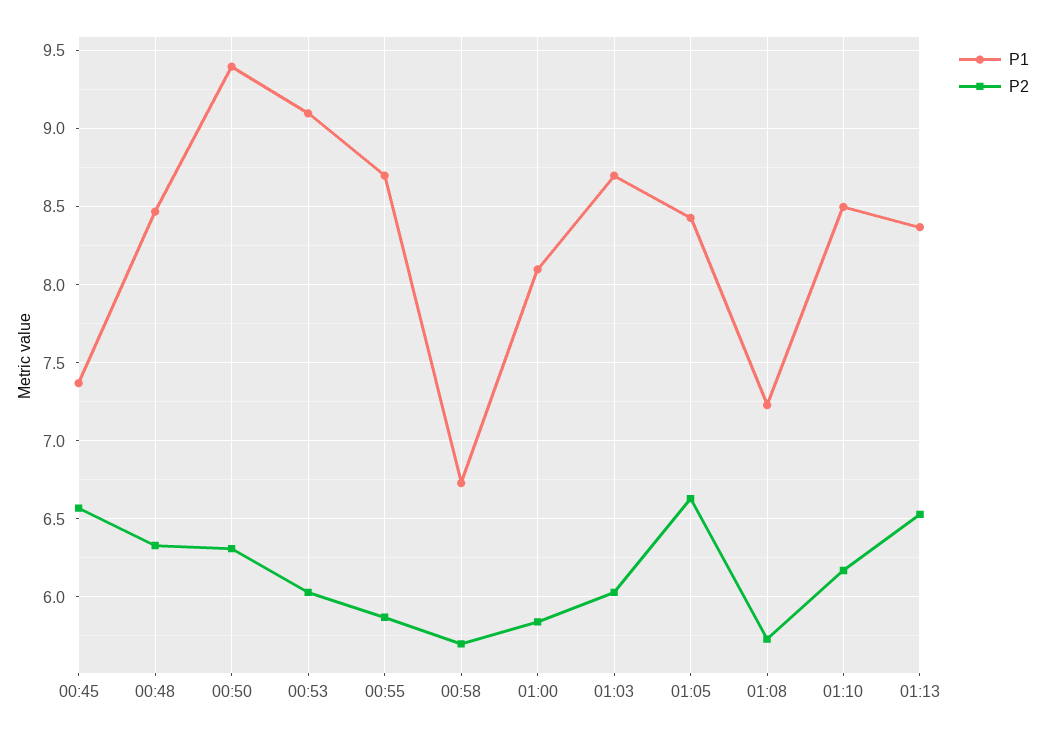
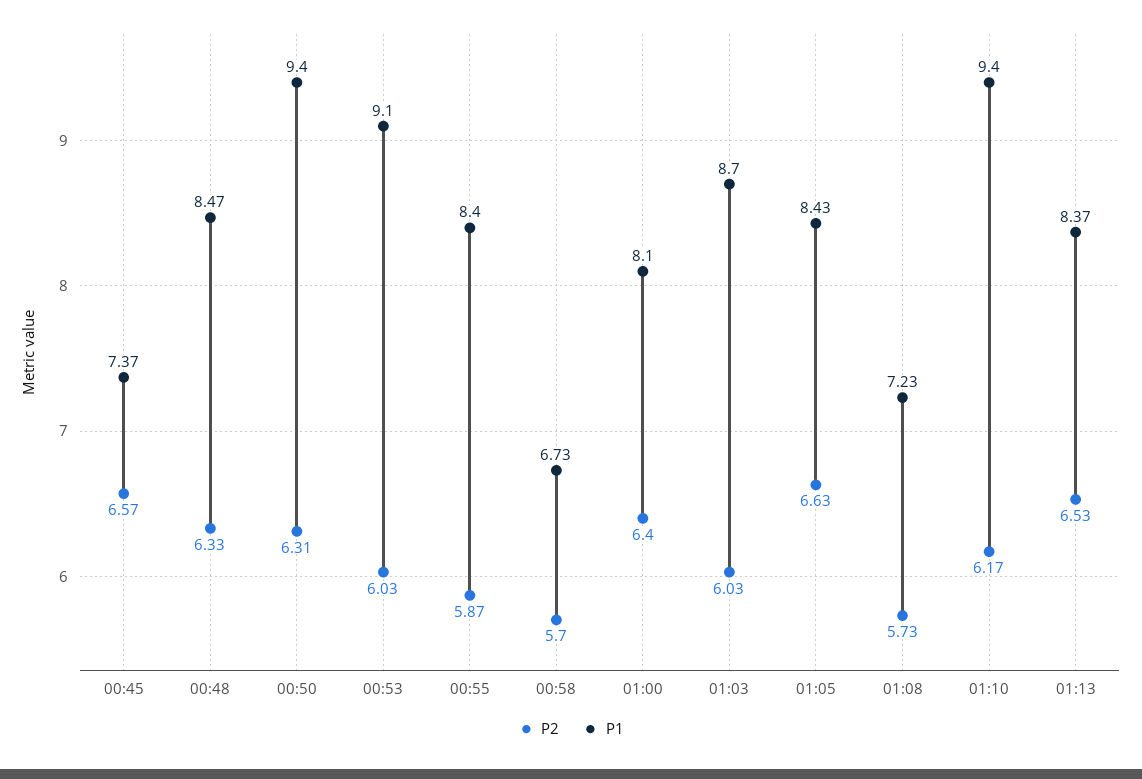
P1, 00:55: 8.7 -> 8.4
P2, 01:00: 5.85 -> 6.4
P1, 01:10: 8.5 -> 9.4

